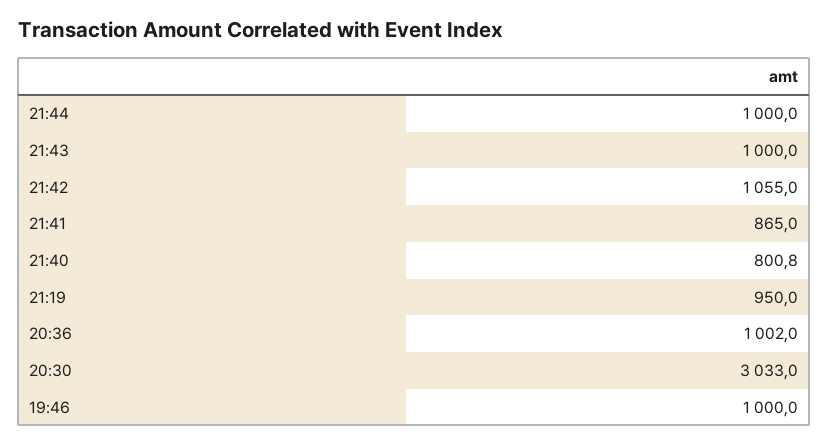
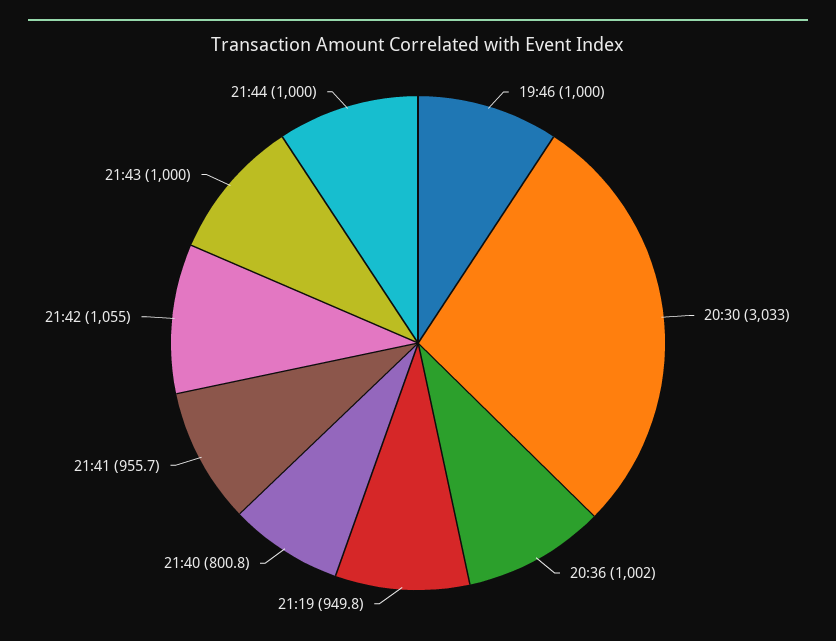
21:41: 865 -> 955.7
21:19: 950 -> 949.8

